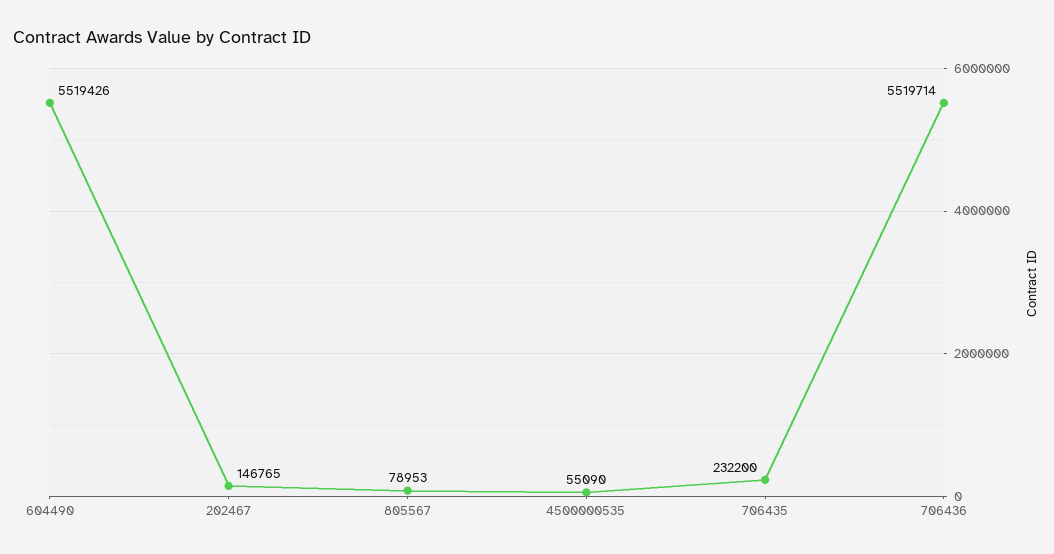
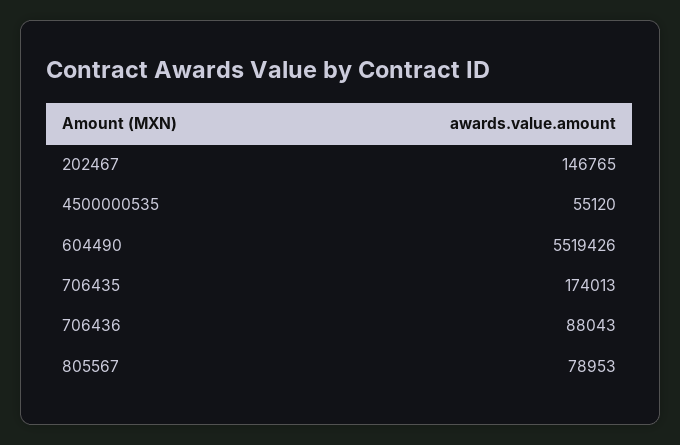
4500000535: 55090 -> 55120
706435: 232200 -> 174013
706436: 5519714 -> 88043

